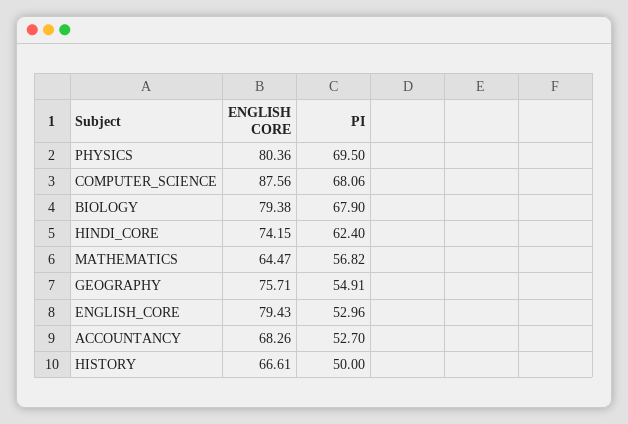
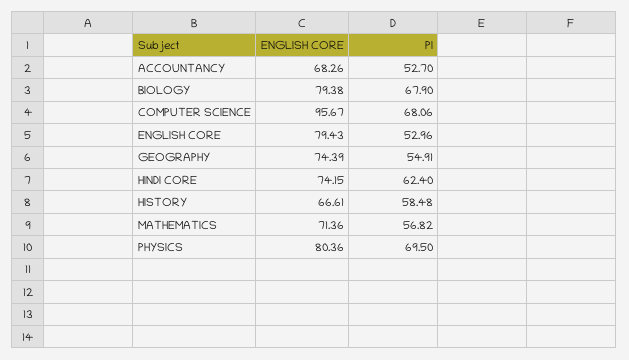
ENGLISH CORE, COMPUTER_SCIENCE: 87.56 -> 95.67
ENGLISH CORE, MATHEMATICS: 64.47 -> 71.36
ENGLISH CORE, GEOGRAPHY: 75.71 -> 74.39
PI, HISTORY: 50 -> 58.48

